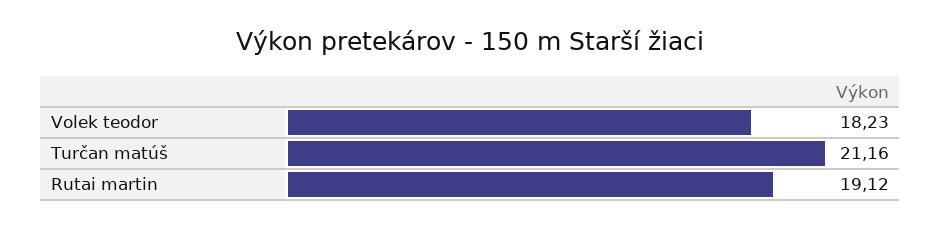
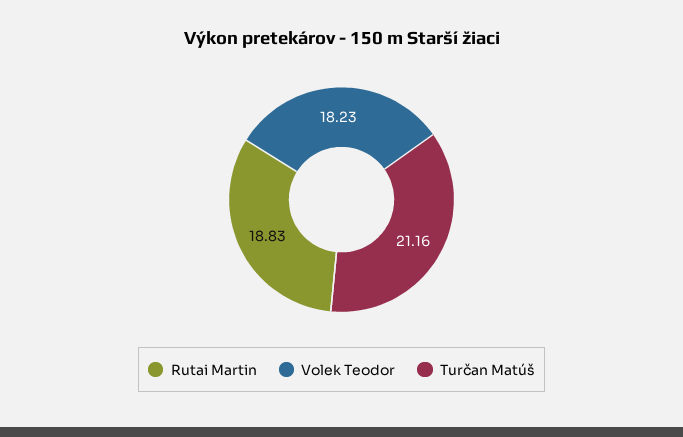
Rutai martin: 19.12 -> 18.83

